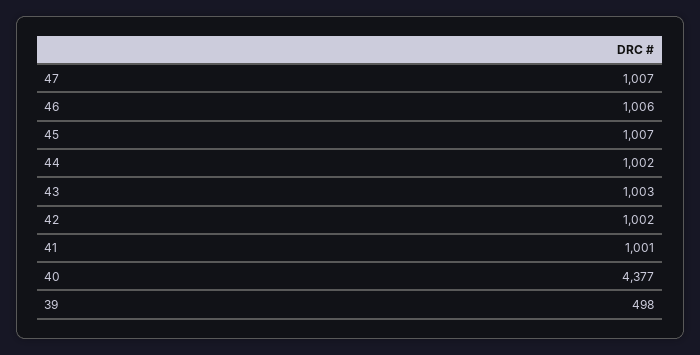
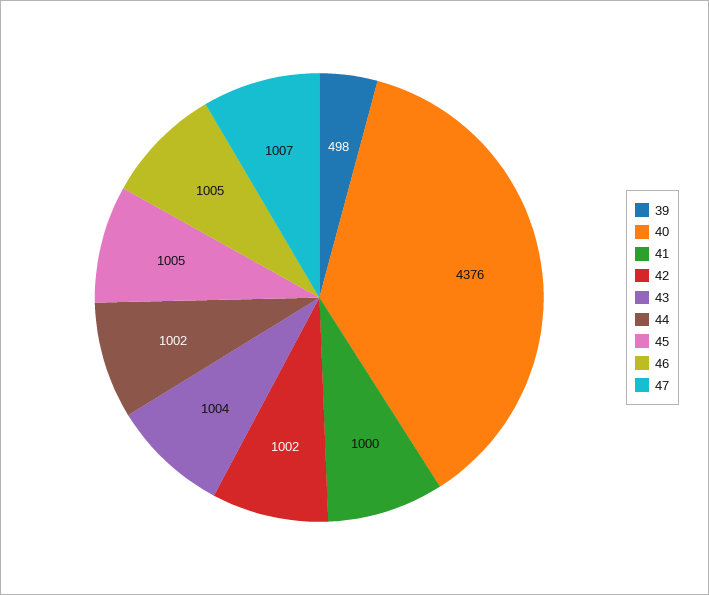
46: 1006 -> 1005
45: 1007 -> 1005
43: 1003 -> 1004
41: 1001 -> 1000
40: 4377 -> 4376

